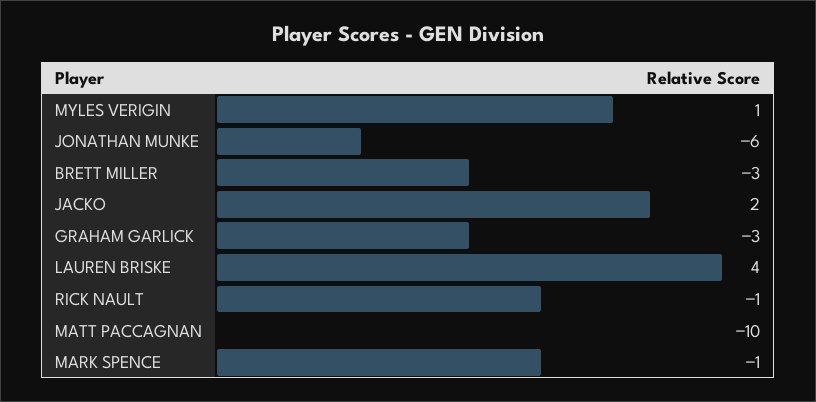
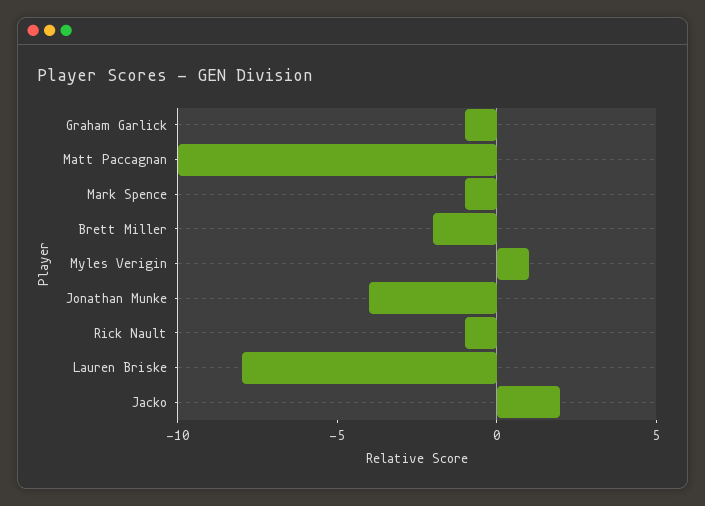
JONATHAN MUNKE: -6 -> -4
BRETT MILLER: -3 -> -2
GRAHAM GARLICK: -3 -> -1
LAUREN BRISKE: 4 -> -8

